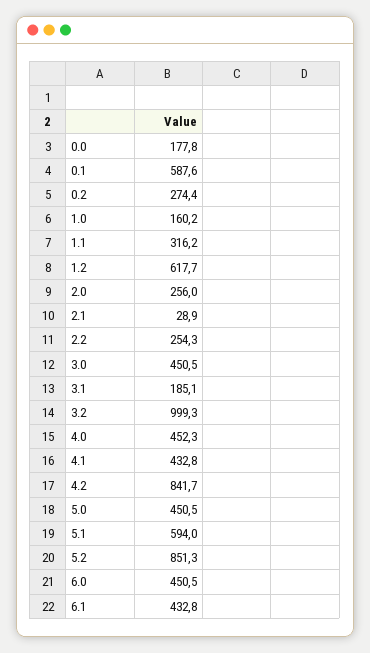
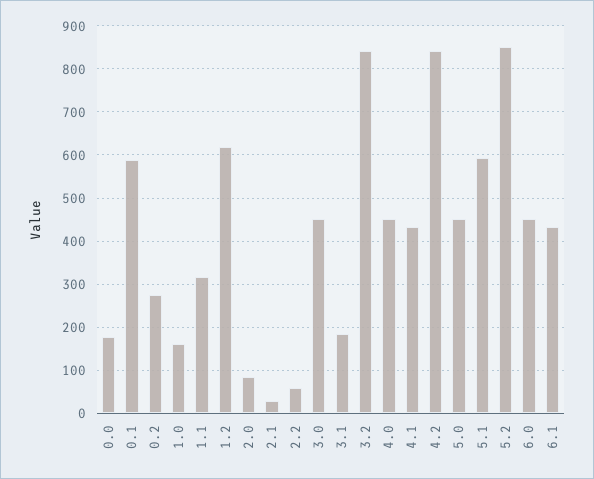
2.0: 256 -> 80
2.2: 254.3 -> 60
3.2: 999.3 -> 840

